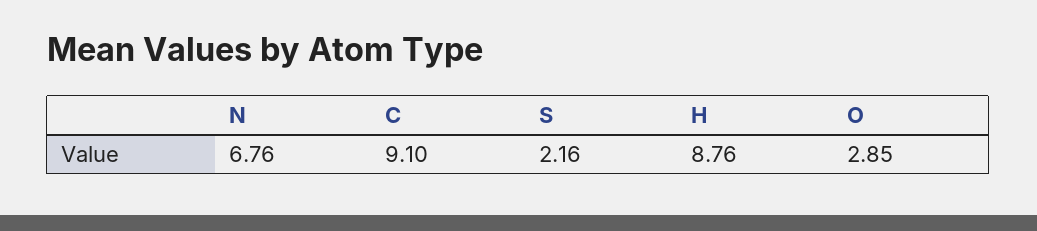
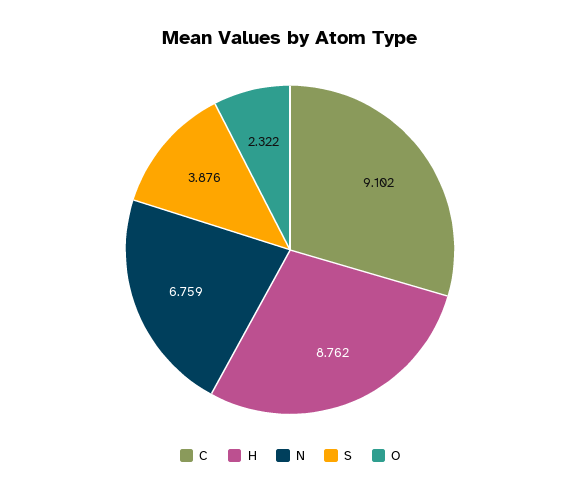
S: 2.16 -> 3.876
O: 2.85 -> 2.322

